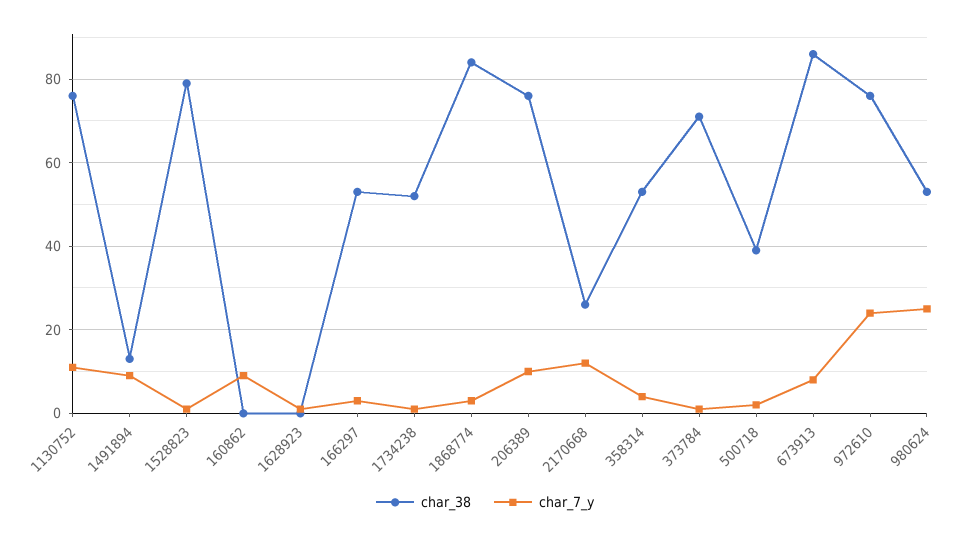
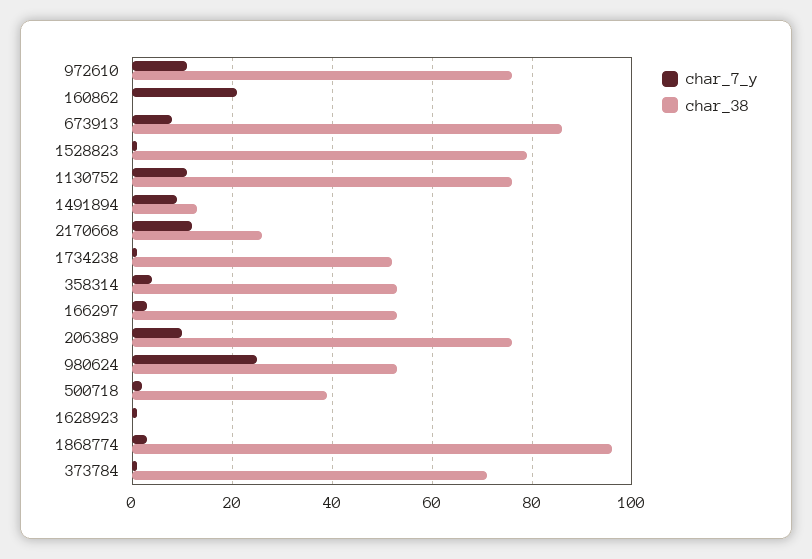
char_7_y, 160862: 10 -> 20
char_38, 1868774: 85 -> 95
char_7_y, 972610: 25 -> 10

